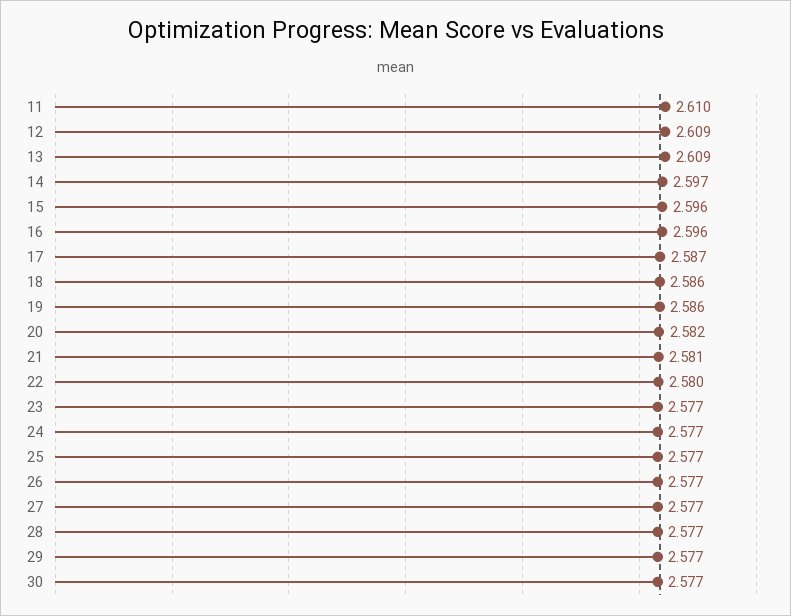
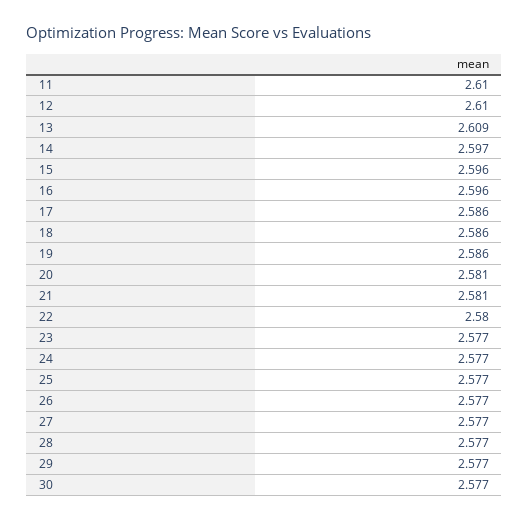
12: 2.609 -> 2.61
17: 2.587 -> 2.586
20: 2.582 -> 2.581

